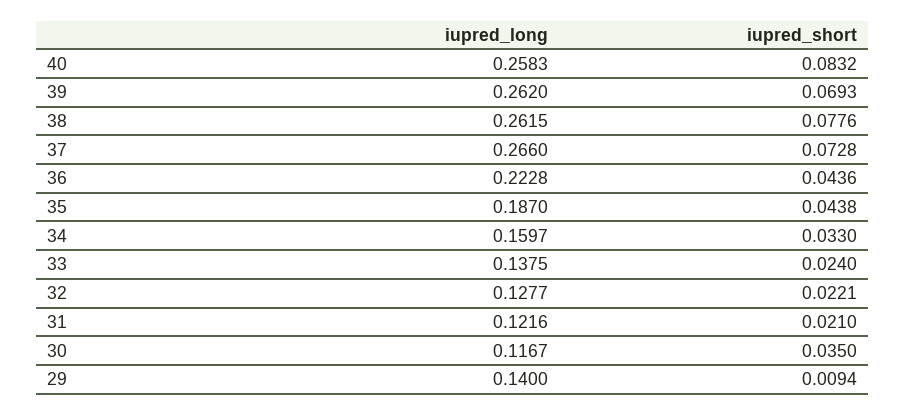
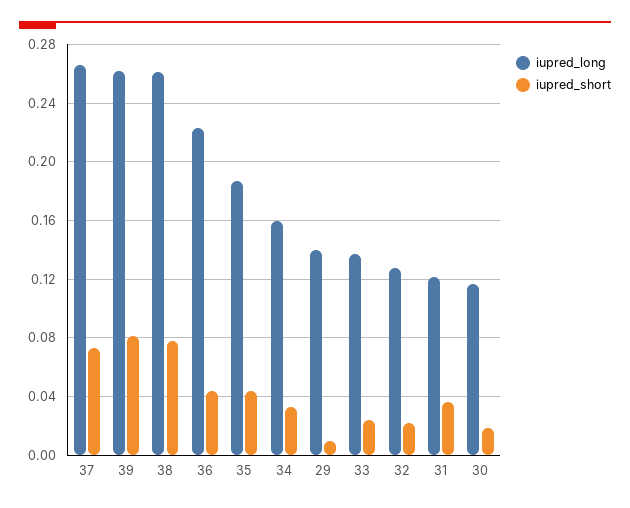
iupred_long, 40: 0.2583 -> none
iupred_short, 40: 0.0832 -> none
iupred_short, 39: 0.0693 -> 0.08
iupred_short, 31: 0.021 -> 0.035
iupred_short, 30: 0.035 -> 0.02

